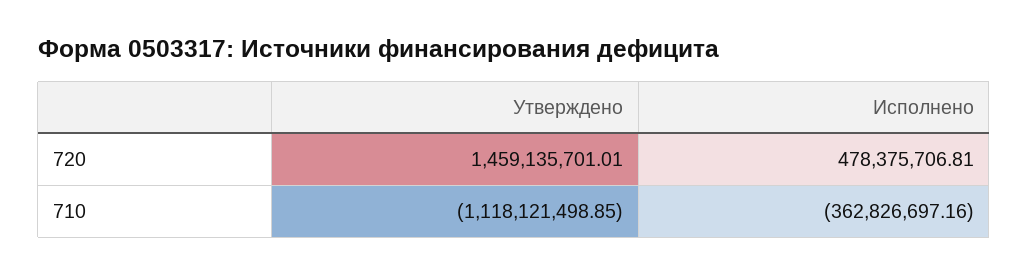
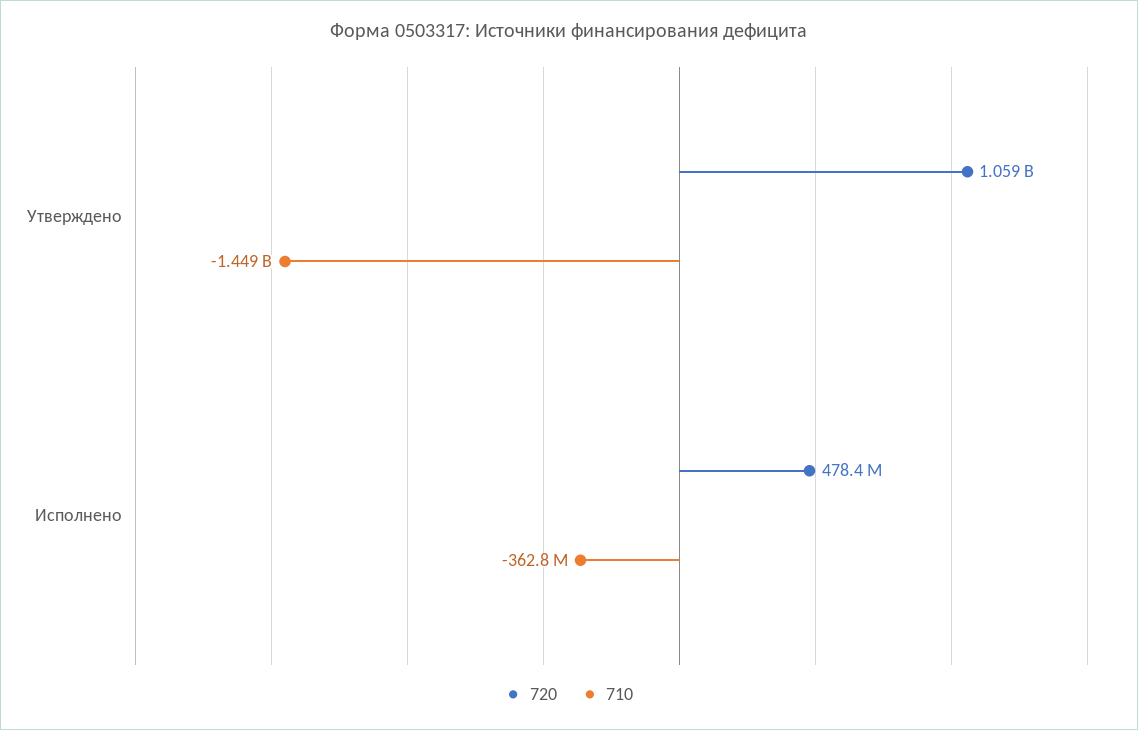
720, Утверждено: 1459135701.01 -> 1059000000
710, Утверждено: -1118121498.85 -> -1449000000

